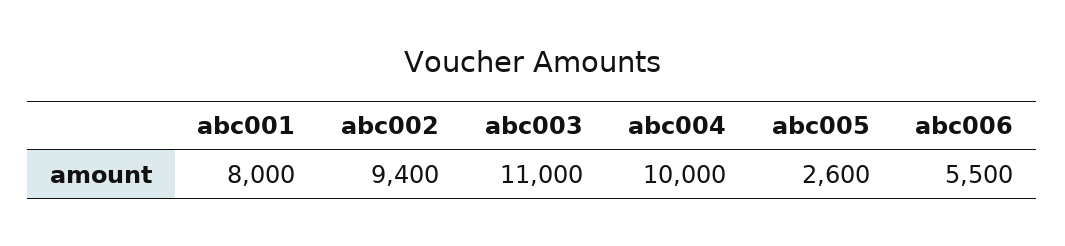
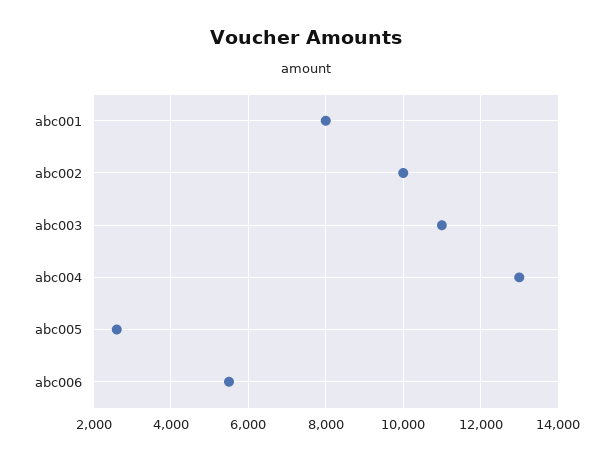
abc002: 9400 -> 10000
abc004: 10000 -> 13000

